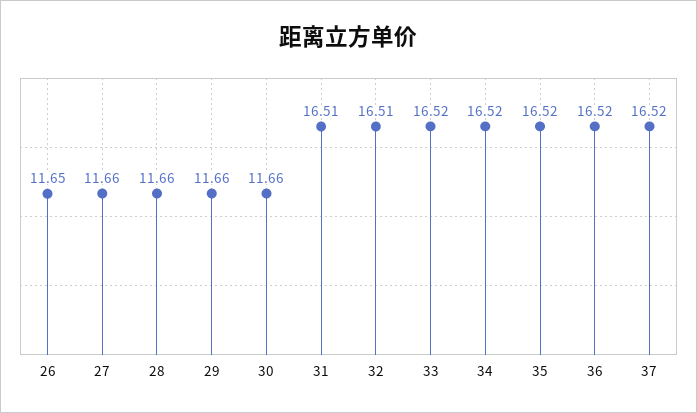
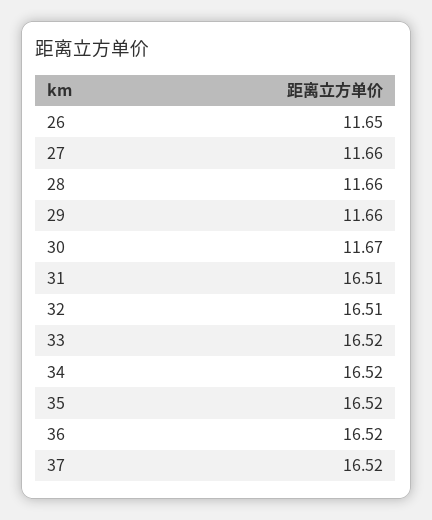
30: 11.66 -> 11.67

